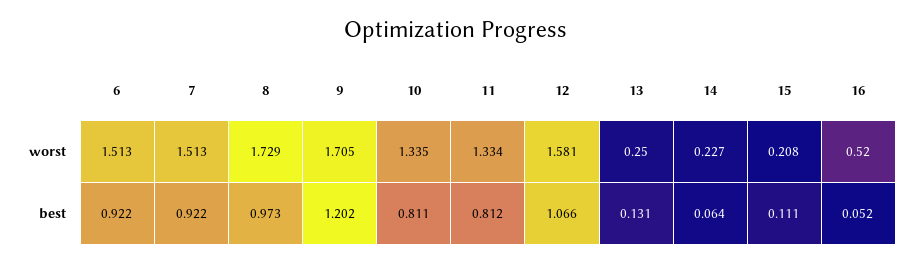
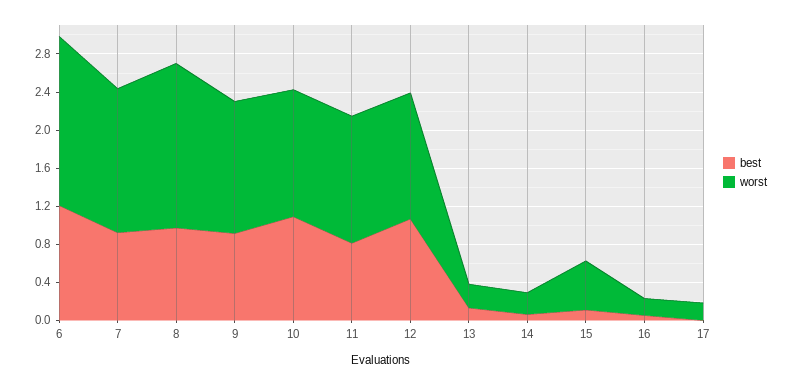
worst, 6: 1.513 -> 1.8
worst, 9: 1.705 -> 1.4
worst, 12: 1.581 -> 1.3
worst, 15: 0.208 -> 0.5
worst, 16: 0.52 -> 0.2
best, 6: 0.922 -> 1.2
best, 9: 1.202 -> 0.9
best, 10: 0.811 -> 1.1
best, 17: none -> 0
worst, 17: none -> 0.2

